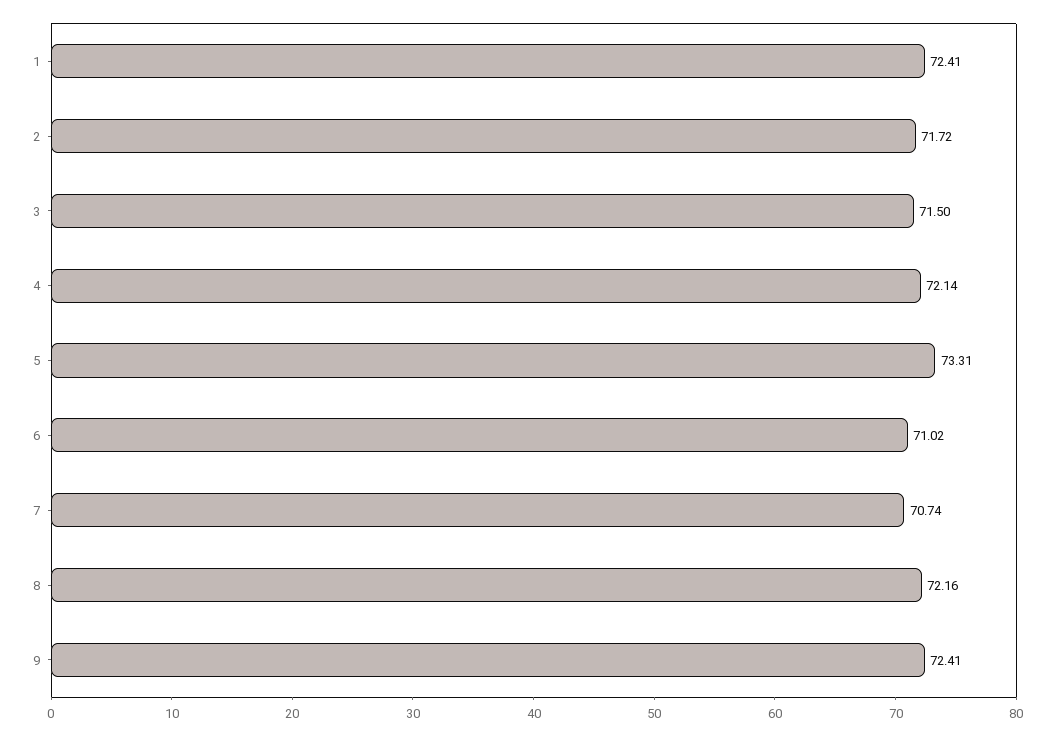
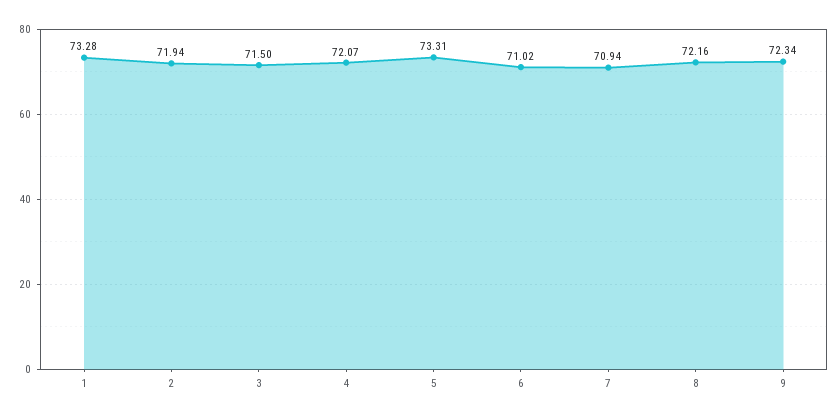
1: 72.41 -> 73.28
2: 71.72 -> 71.94
4: 72.14 -> 72.07
7: 70.74 -> 70.94
9: 72.41 -> 72.34

